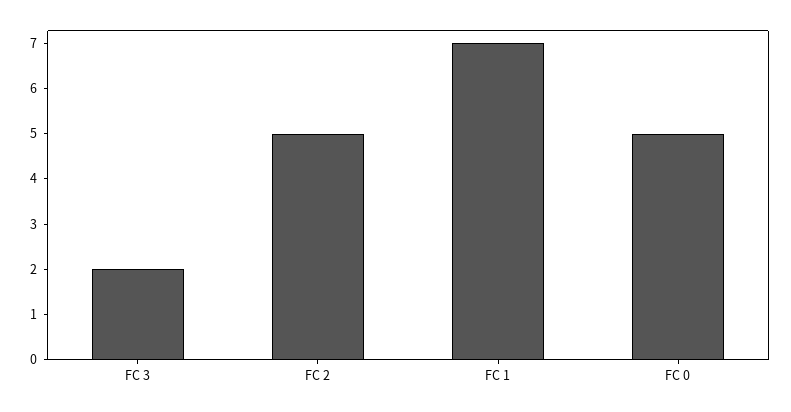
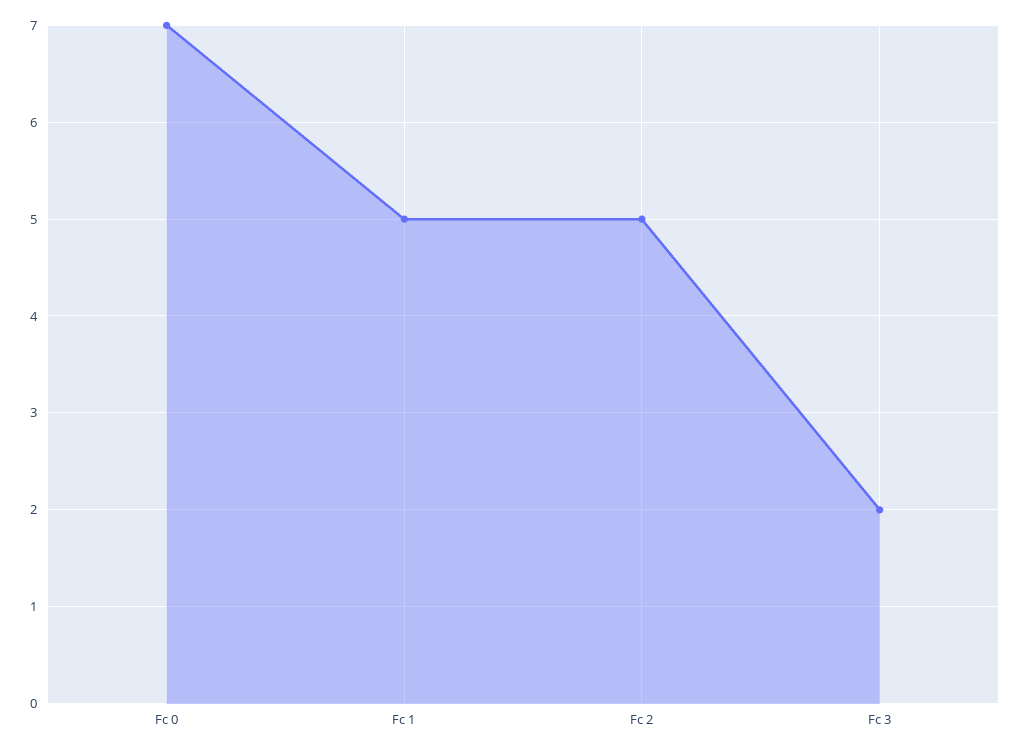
FC 1: 7 -> 5
FC 0: 5 -> 7

